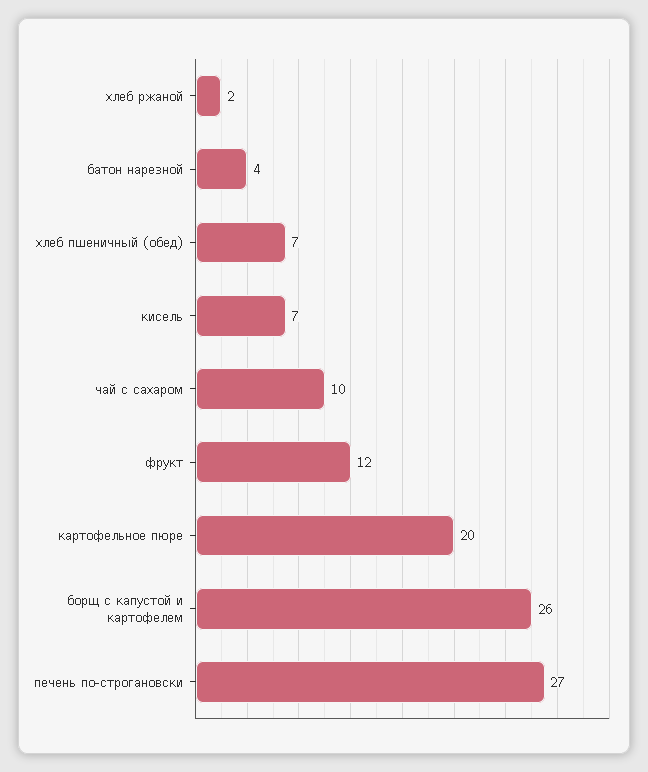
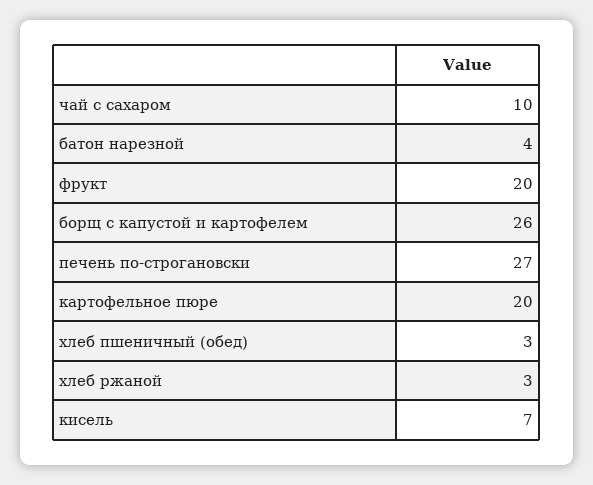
хлеб ржаной: 2 -> 3
хлеб пшеничный (обед): 7 -> 3
фрукт: 12 -> 20

